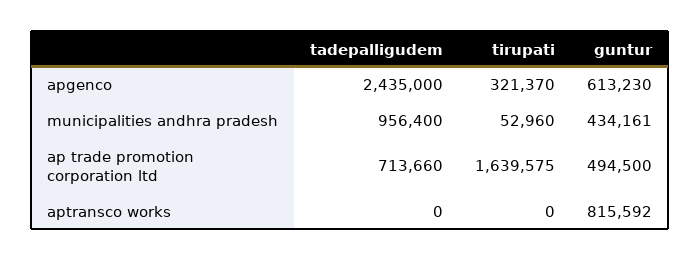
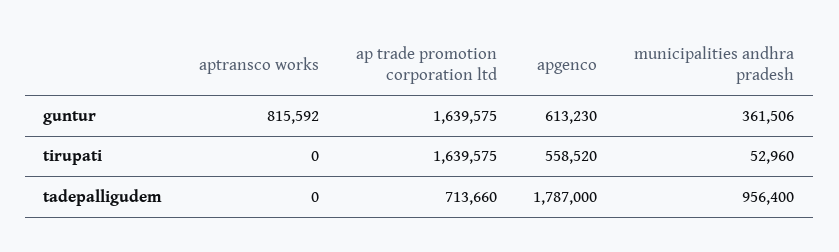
tadepalligudem, apgenco: 2435000 -> 1787000
tirupati, apgenco: 321370 -> 558520
guntur, municipalities andhra pradesh: 434161 -> 361506
guntur, ap trade promotion corporation ltd: 494500 -> 1639575

